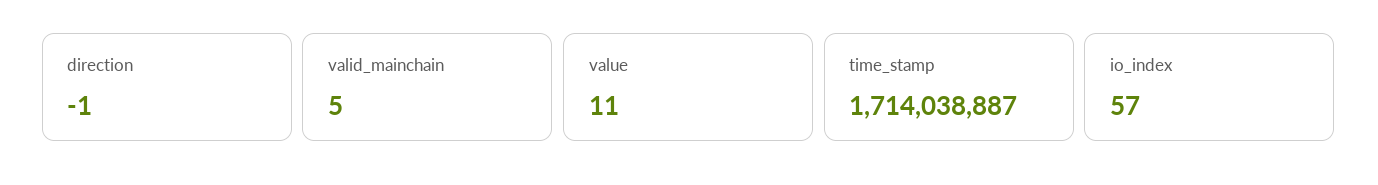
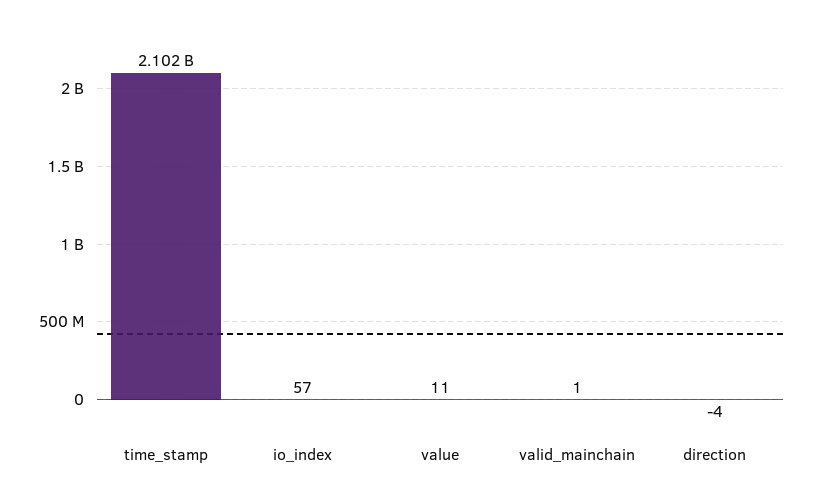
direction: -1 -> -4
valid_mainchain: 5 -> 1
time_stamp: 1714038887 -> 2102000000

